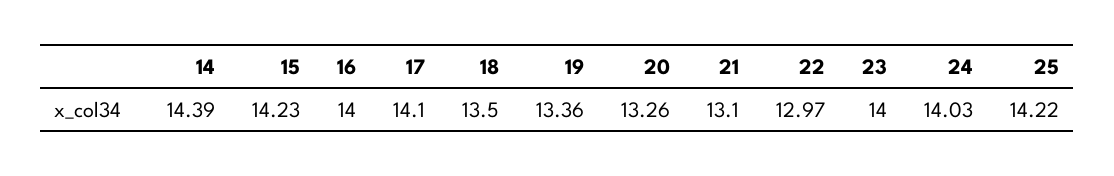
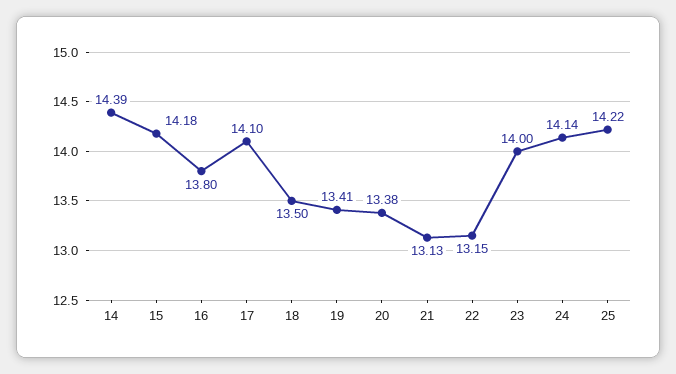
15: 14.23 -> 14.18
16: 14 -> 13.8
19: 13.36 -> 13.41
20: 13.26 -> 13.38
21: 13.1 -> 13.13
22: 12.97 -> 13.15
24: 14.03 -> 14.14

